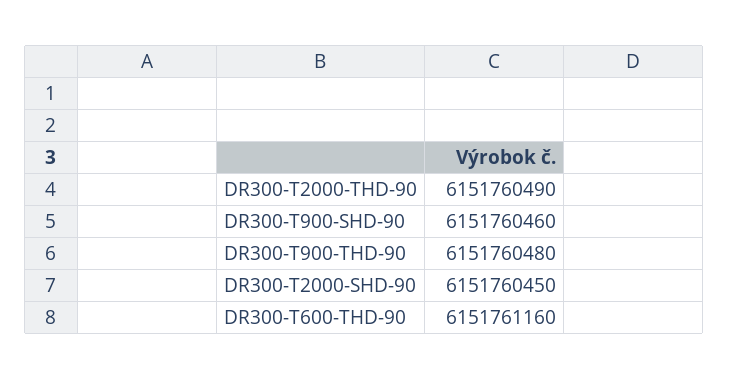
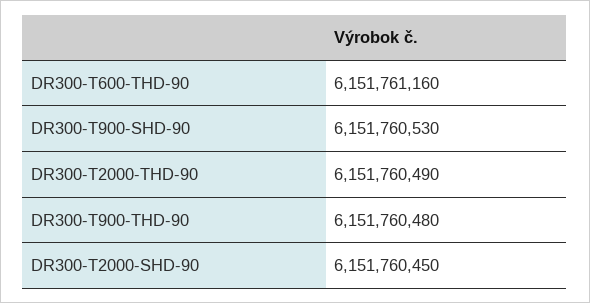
DR300-T900-SHD-90: 6151760460 -> 6151760530

